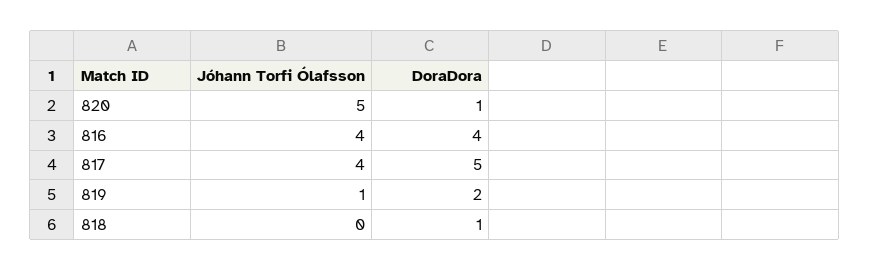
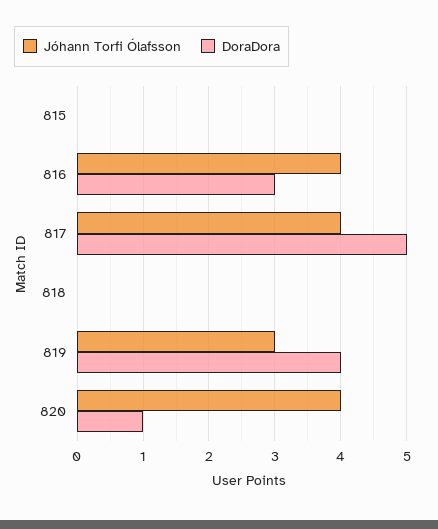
Jóhann Torfi Ólafsson, 820: 5 -> 4
DoraDora, 816: 4 -> 3
Jóhann Torfi Ólafsson, 819: 1 -> 3
DoraDora, 819: 2 -> 4
DoraDora, 818: 1 -> 0
Jóhann Torfi Ólafsson, 815: none -> 0
DoraDora, 815: none -> 0

